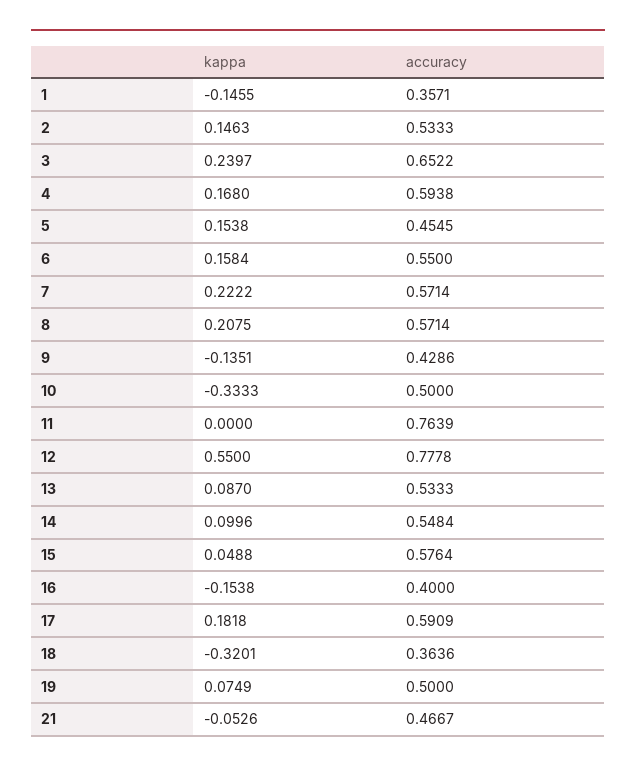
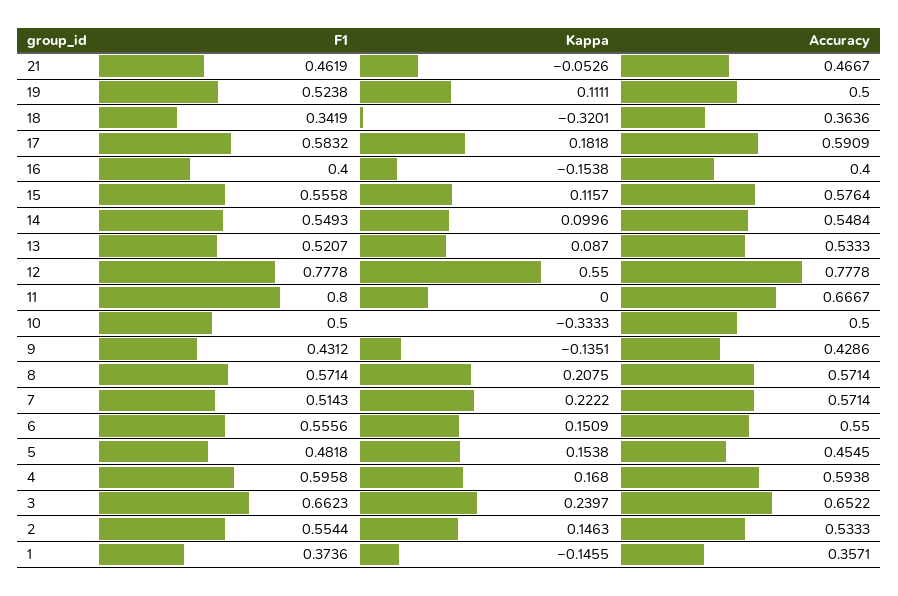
kappa, 6: 0.1584 -> 0.1509
accuracy, 11: 0.7639 -> 0.6667
kappa, 15: 0.0488 -> 0.1157
kappa, 19: 0.0749 -> 0.1111
F1, 21: none -> 0.4619
F1, 19: none -> 0.5238
F1, 18: none -> 0.3419
F1, 17: none -> 0.5832
F1, 16: none -> 0.4
F1, 15: none -> 0.5558
F1, 14: none -> 0.5493
F1, 13: none -> 0.5207
F1, 12: none -> 0.7778
F1, 11: none -> 0.8
F1, 10: none -> 0.5
F1, 9: none -> 0.4312
F1, 8: none -> 0.5714
F1, 7: none -> 0.5143
F1, 6: none -> 0.5556
F1, 5: none -> 0.4818
F1, 4: none -> 0.5958
F1, 3: none -> 0.6623
F1, 2: none -> 0.5544
F1, 1: none -> 0.3736

